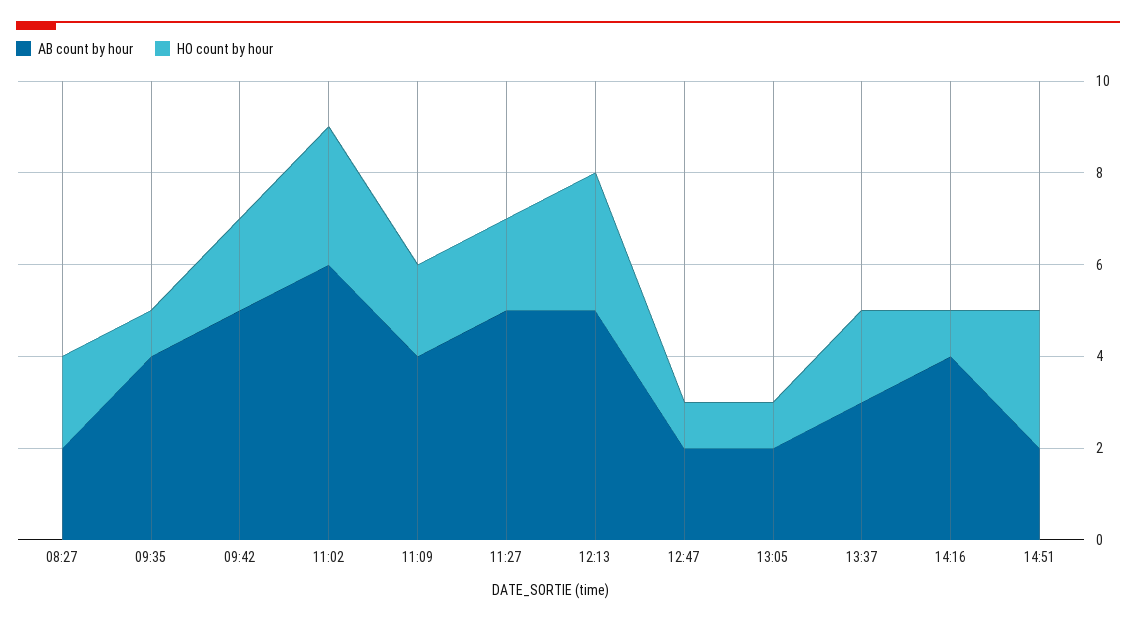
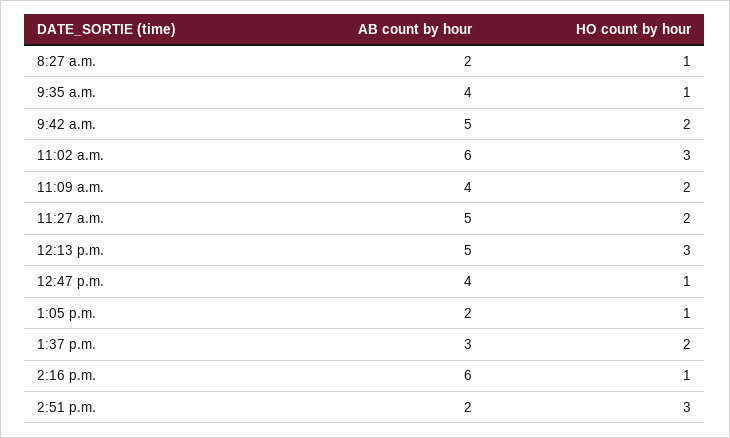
HO count by hour, 08:27: 2 -> 1
AB count by hour, 12:47: 2 -> 4
AB count by hour, 14:16: 4 -> 6

